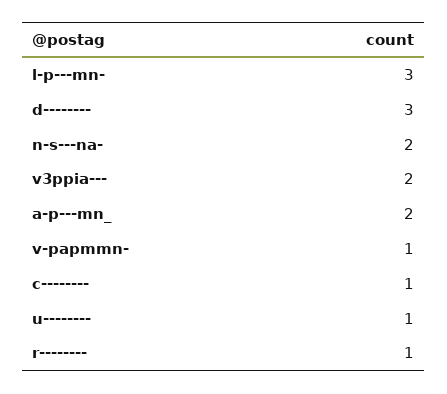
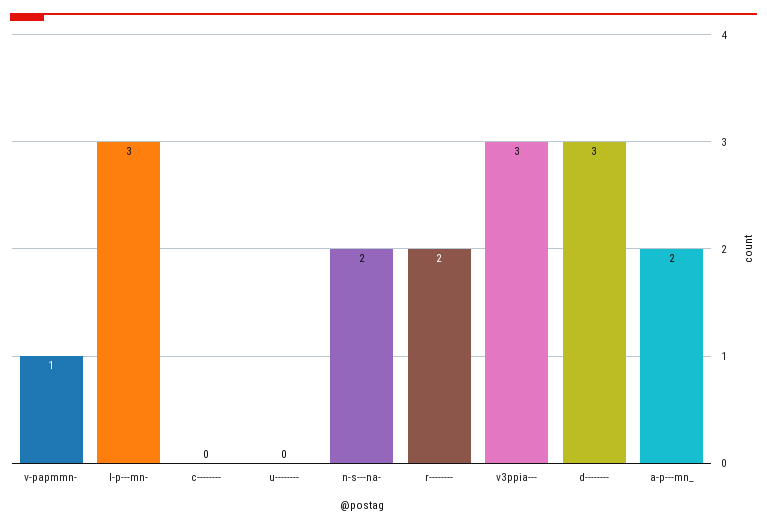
v3ppia---: 2 -> 3
c--------: 1 -> 0
u--------: 1 -> 0
r--------: 1 -> 2

